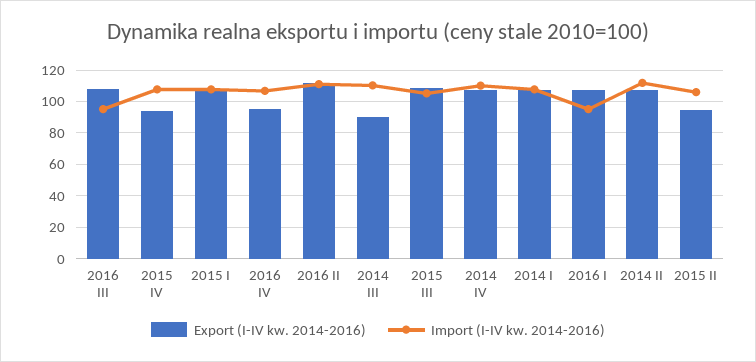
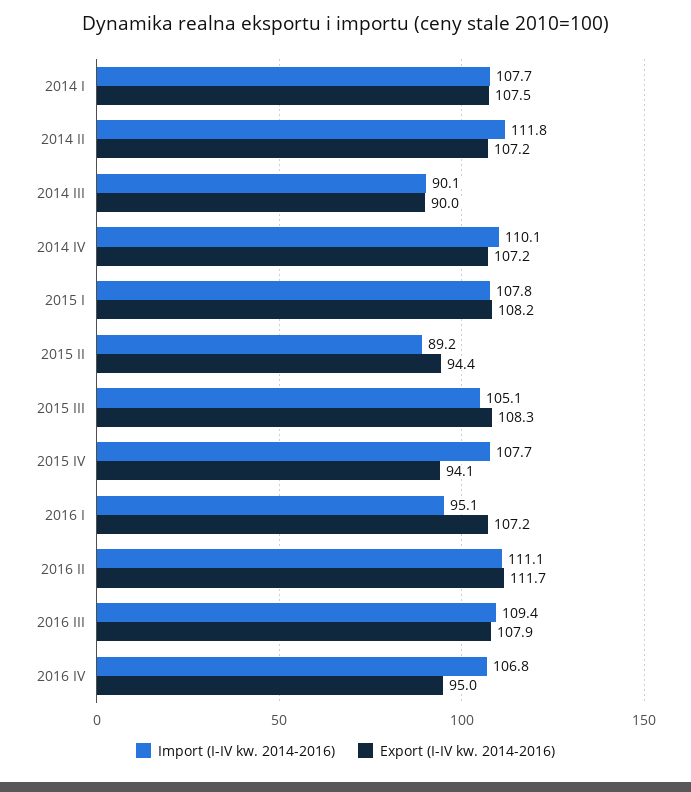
Import (I-IV kw. 2014-2016), 2016 III: 95 -> 109.4
Import (I-IV kw. 2014-2016), 2014 III: 110 -> 90.1
Import (I-IV kw. 2014-2016), 2015 II: 105 -> 89.2

